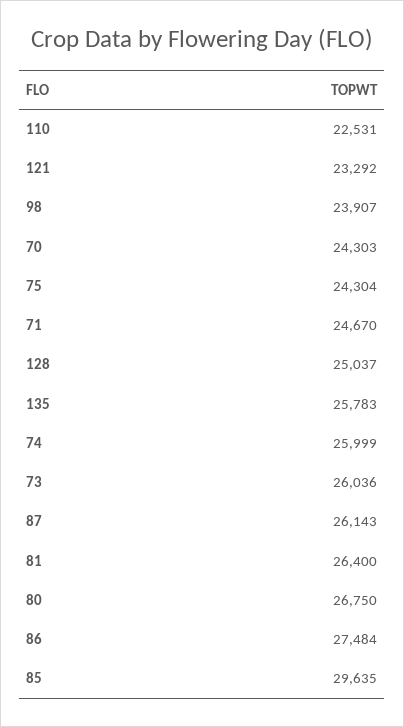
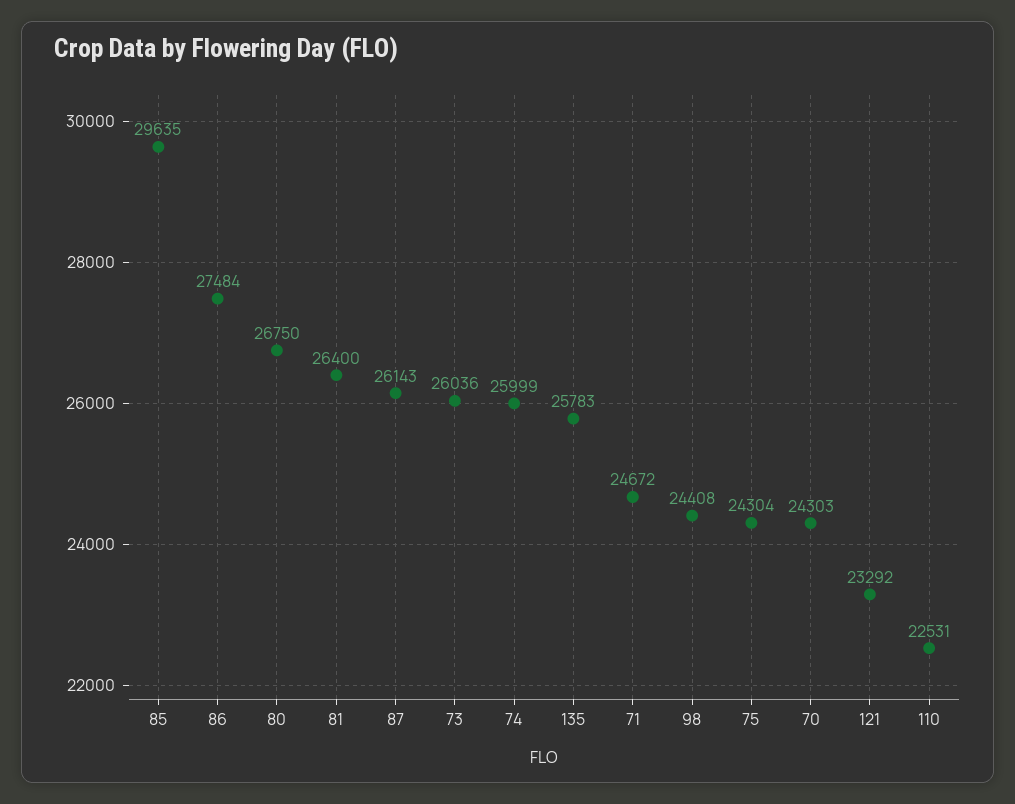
98: 23907 -> 24408
71: 24670 -> 24672
128: 25037 -> none

